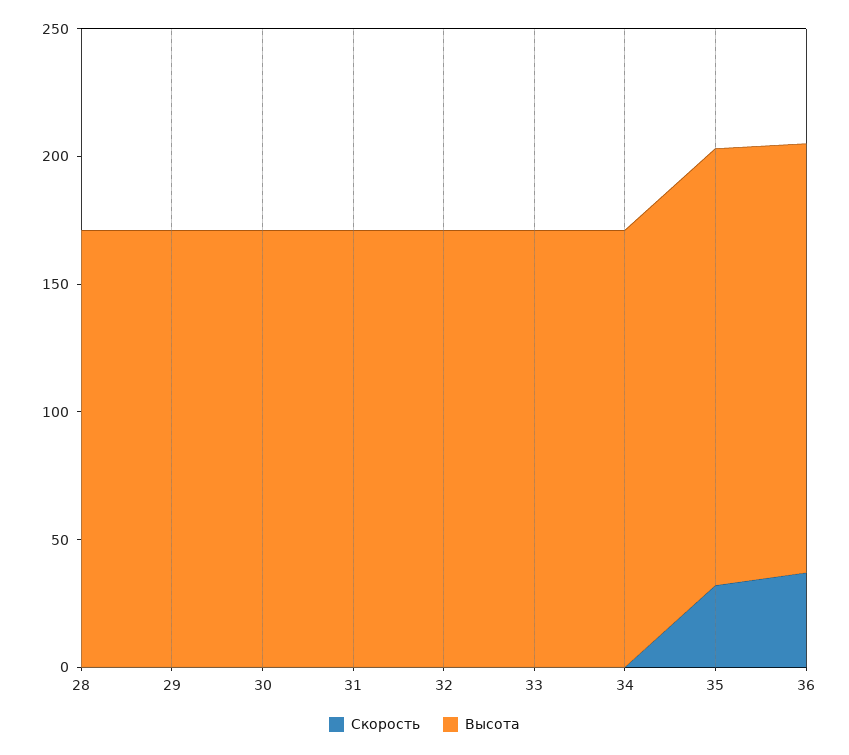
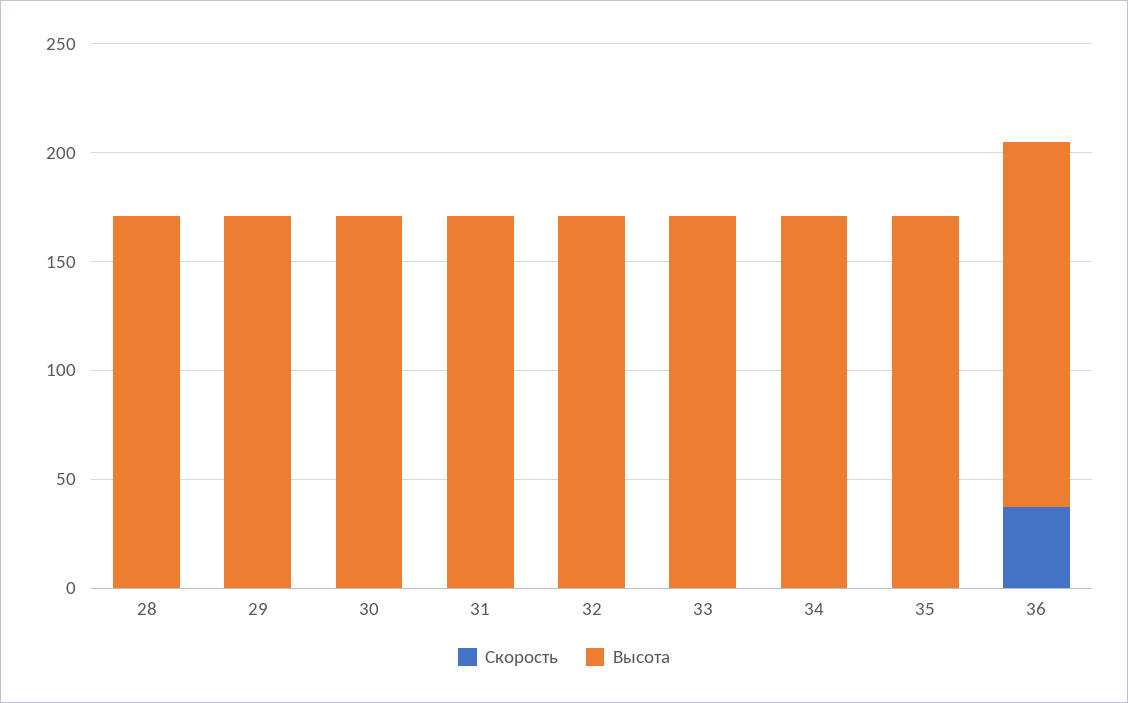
Скорость, 35: 30 -> 0

